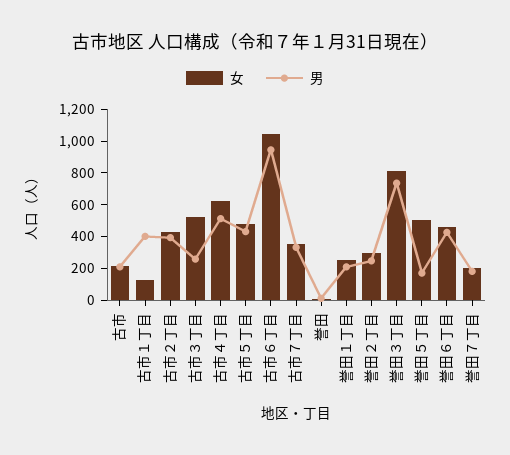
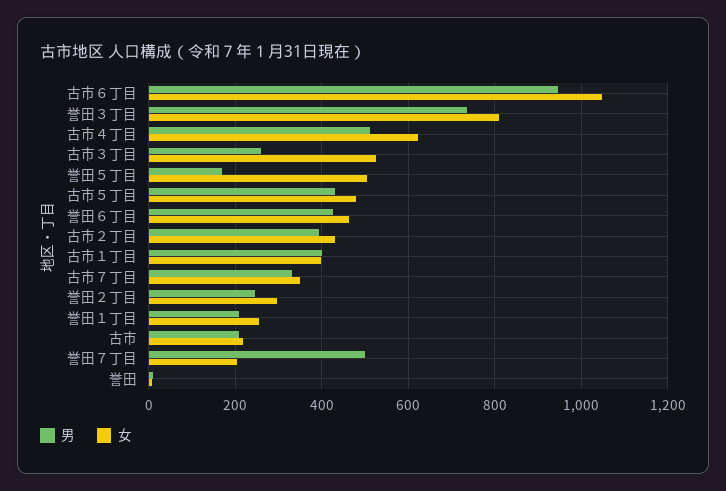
女, 古市１丁目: 100 -> 400
男, 誉田７丁目: 200 -> 500

